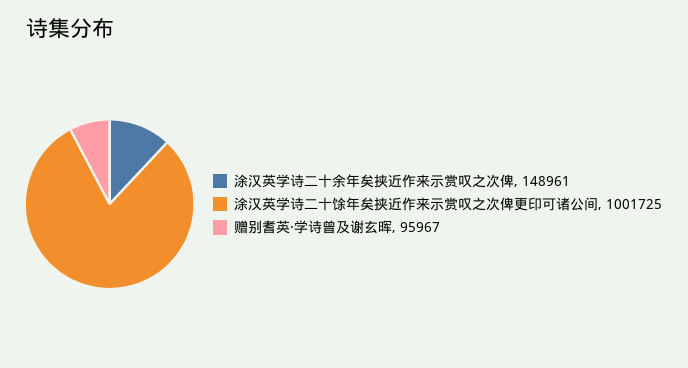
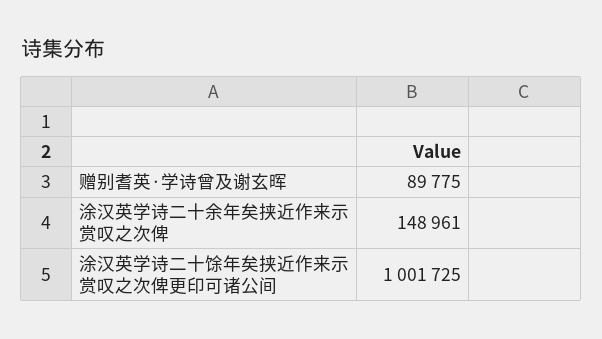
赠别耆英·学诗曾及谢玄晖: 95967 -> 89775

